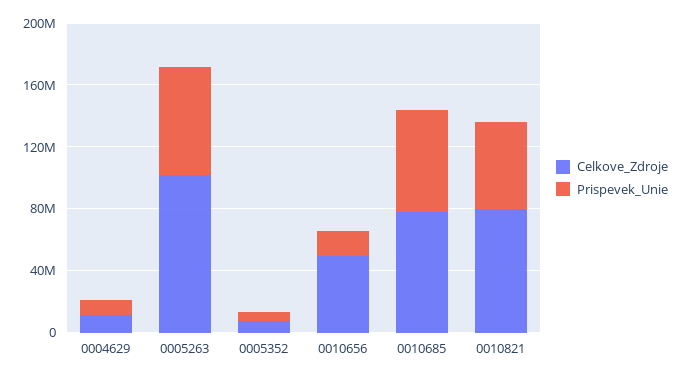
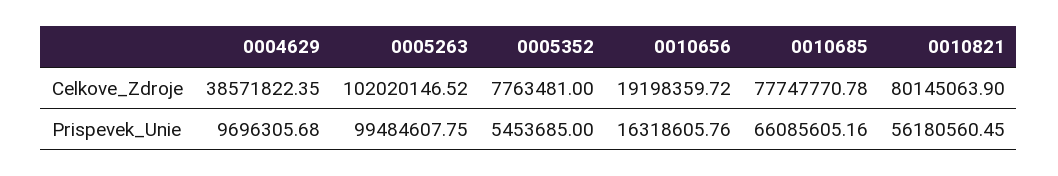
Celkove_Zdroje, 0004629: 10000000 -> 38571822.35
Prispevek_Unie, 0005263: 70000000 -> 99484607.75
Celkove_Zdroje, 0010656: 50000000 -> 19198359.72

